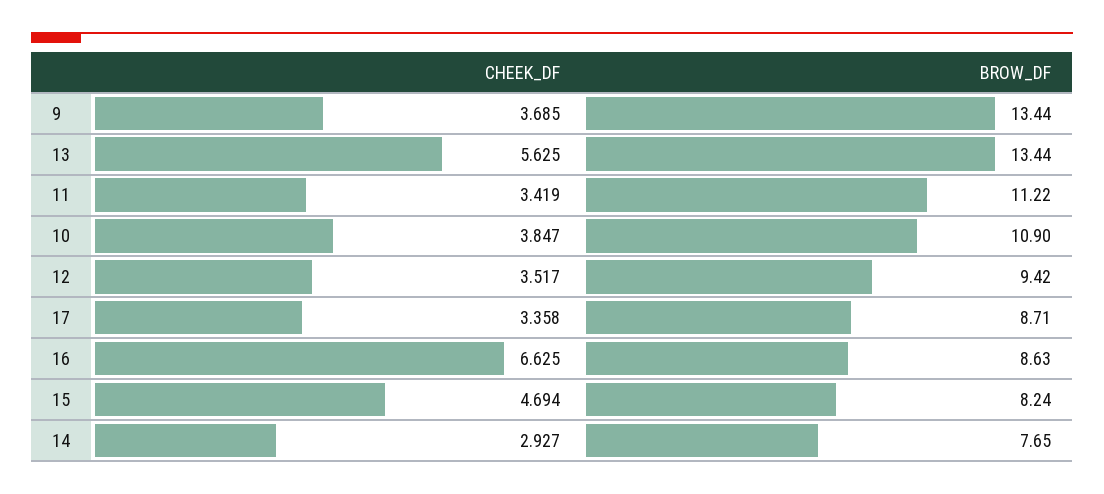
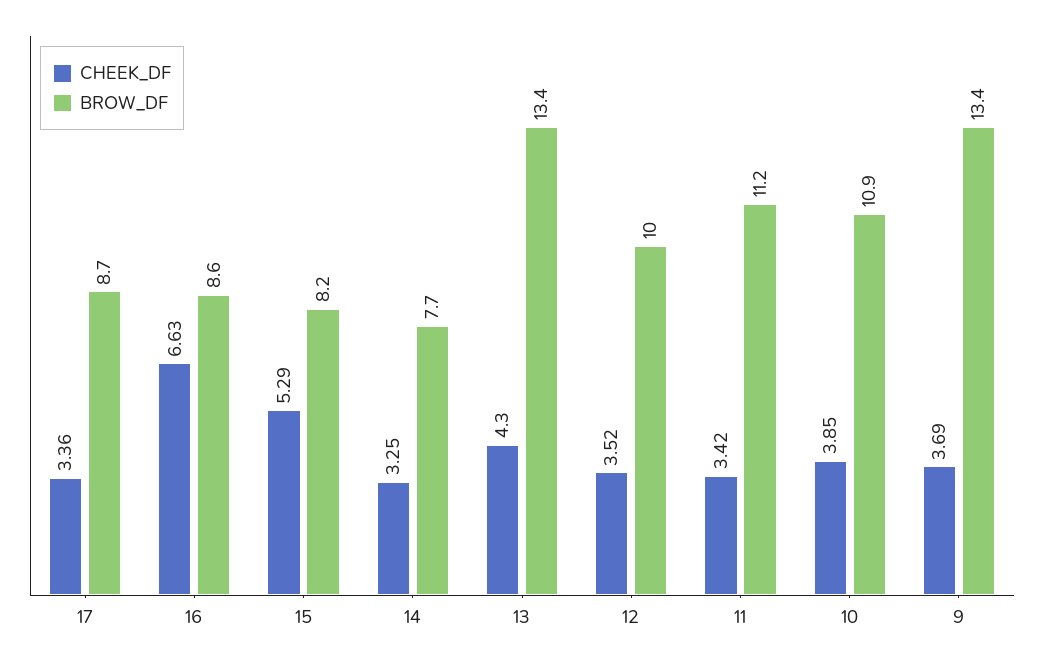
CHEEK_DF, 13: 5.625 -> 4.3
BROW_DF, 12: 9.42 -> 10
CHEEK_DF, 15: 4.694 -> 5.29
CHEEK_DF, 14: 2.927 -> 3.25

